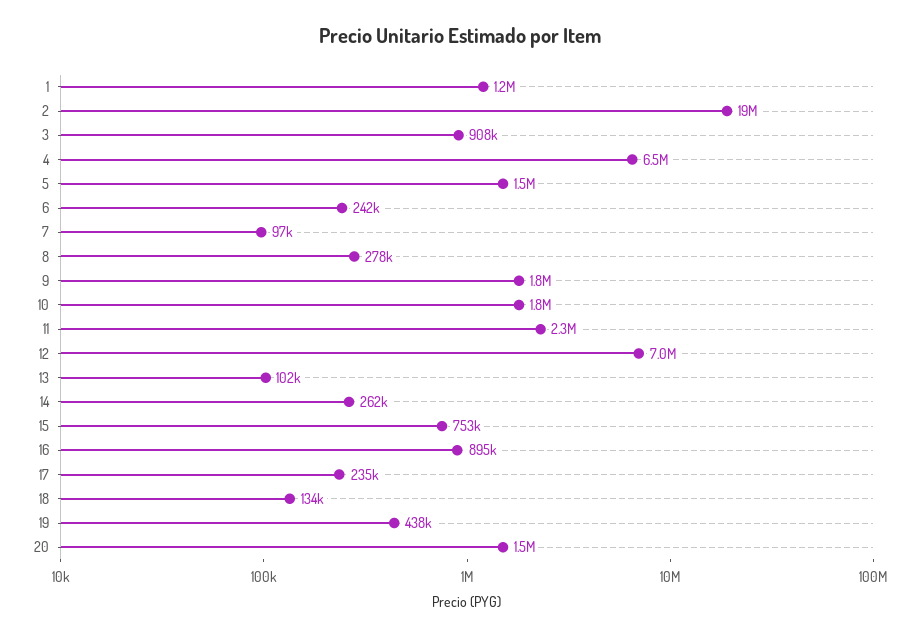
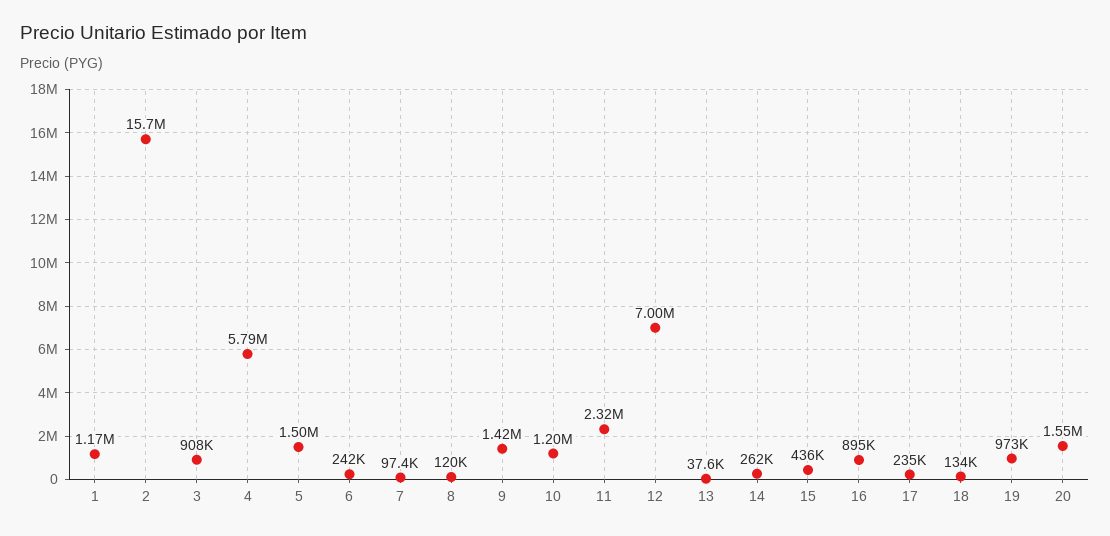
2: 19000000 -> 15700000
4: 6500000 -> 5790000
8: 278000 -> 120000
9: 1800000 -> 1420000
10: 1800000 -> 1200000
13: 102000 -> 37600
15: 753000 -> 436000
19: 438000 -> 973000

